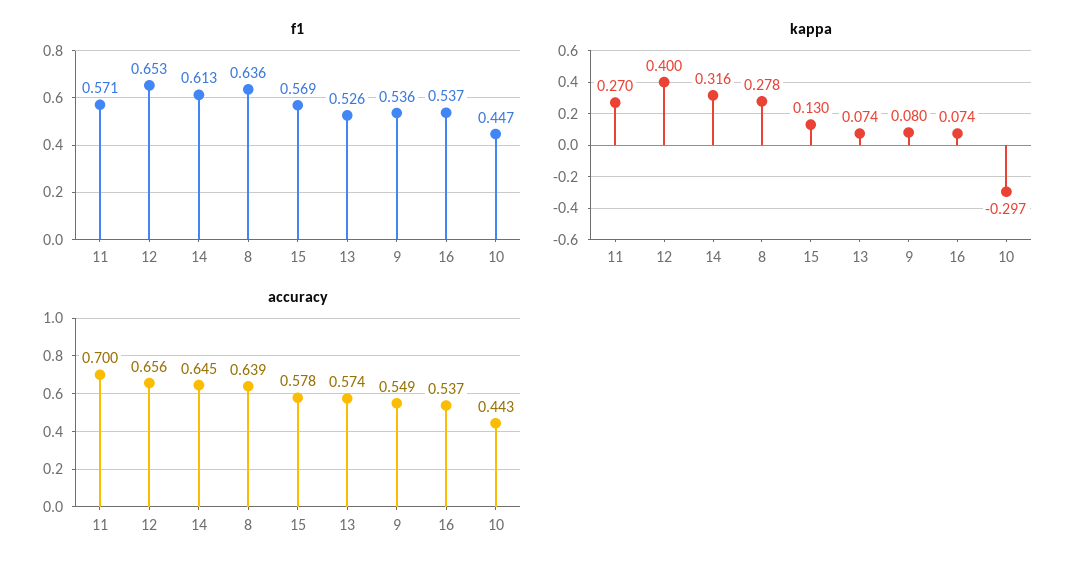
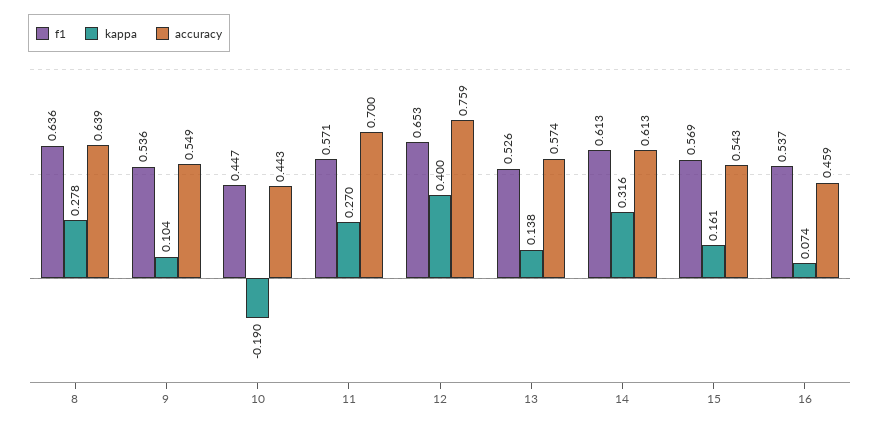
kappa, 15: 0.13 -> 0.161
kappa, 13: 0.074 -> 0.138
kappa, 9: 0.08 -> 0.104
kappa, 10: -0.297 -> -0.19
accuracy, 12: 0.656 -> 0.759
accuracy, 14: 0.645 -> 0.613
accuracy, 15: 0.578 -> 0.543
accuracy, 16: 0.537 -> 0.459

